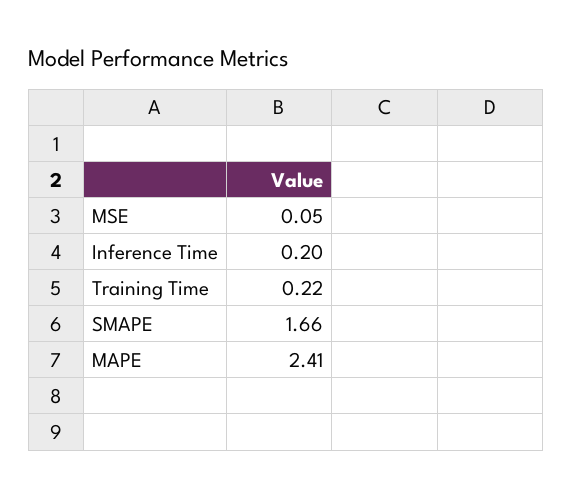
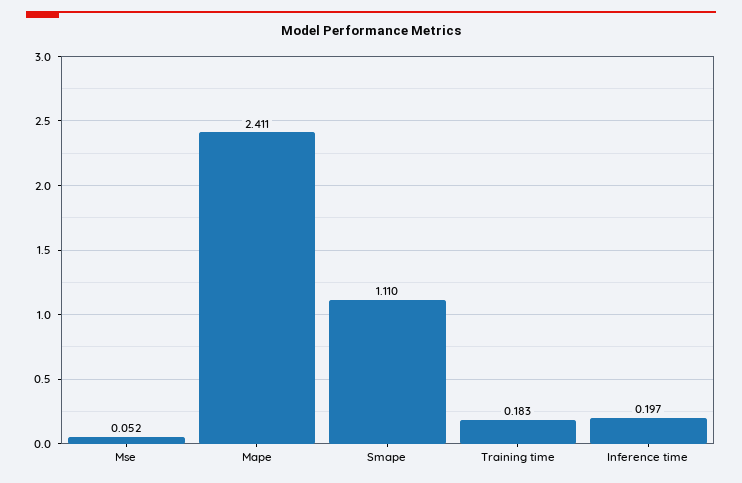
Training Time: 0.22 -> 0.183
SMAPE: 1.66 -> 1.11

